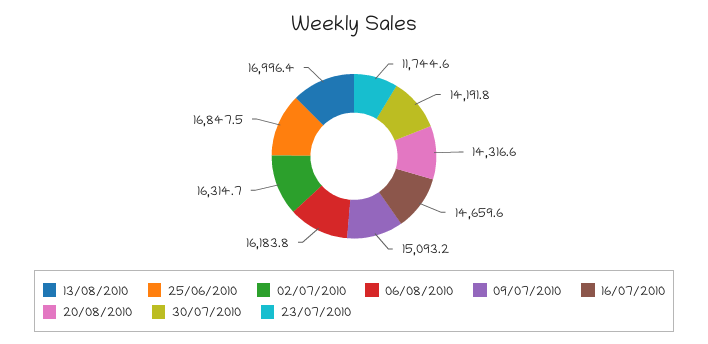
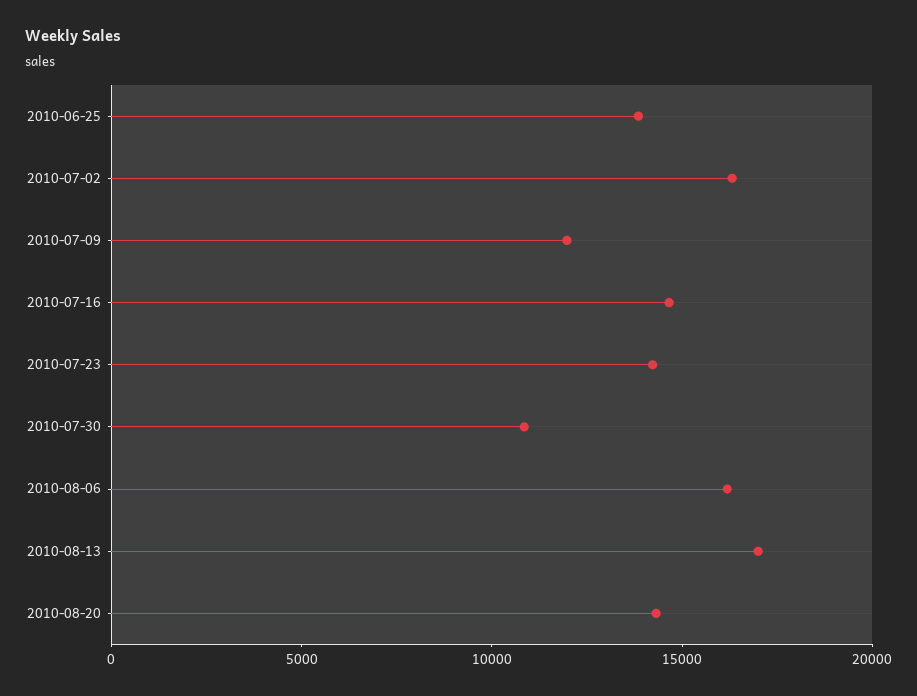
25/06/2010: 16847.5 -> 14000
09/07/2010: 15093.2 -> 12000
30/07/2010: 14191.8 -> 11000
23/07/2010: 11744.6 -> 14000

